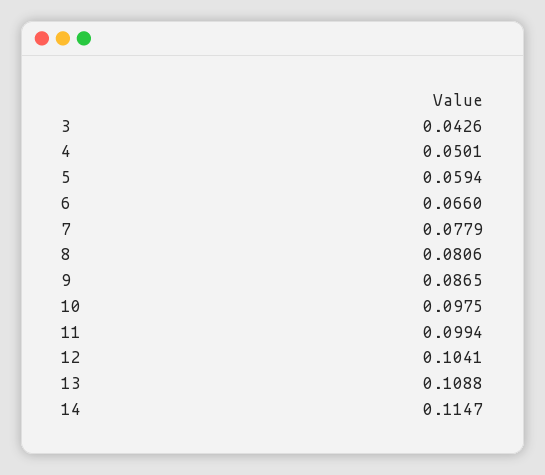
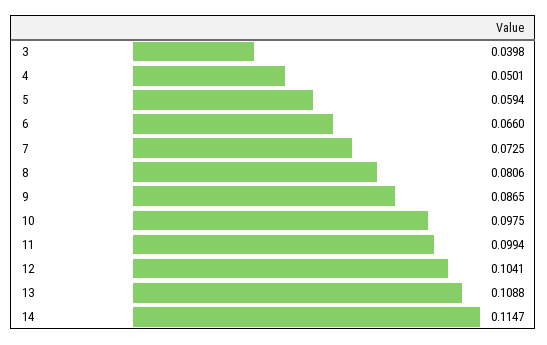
3: 0.0426 -> 0.0398
7: 0.0779 -> 0.0725

